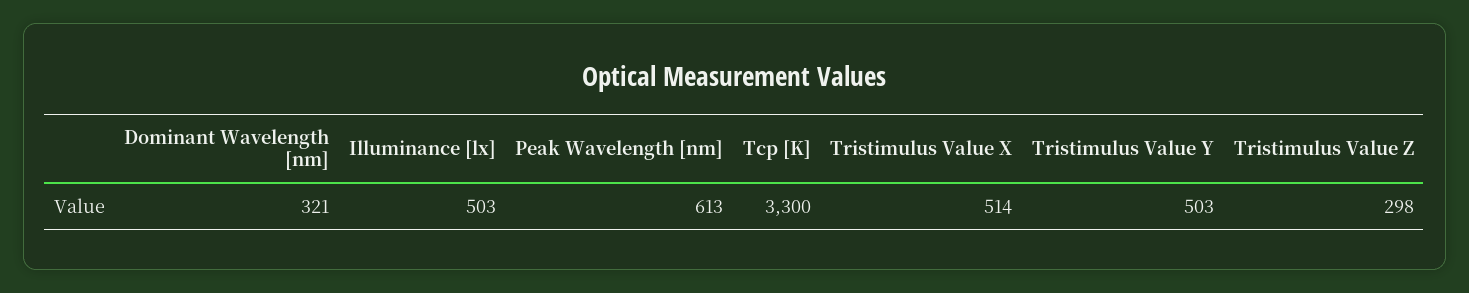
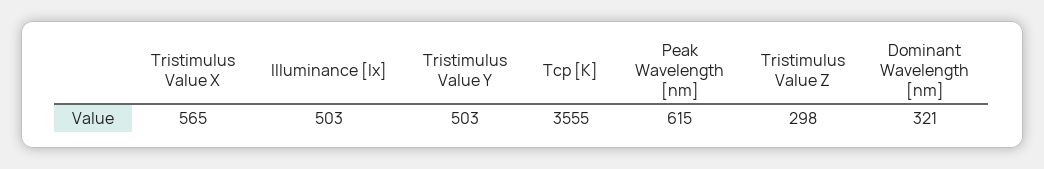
Peak Wavelength [nm]: 613 -> 615
Tcp [K]: 3300 -> 3555
Tristimulus Value X: 514 -> 565

